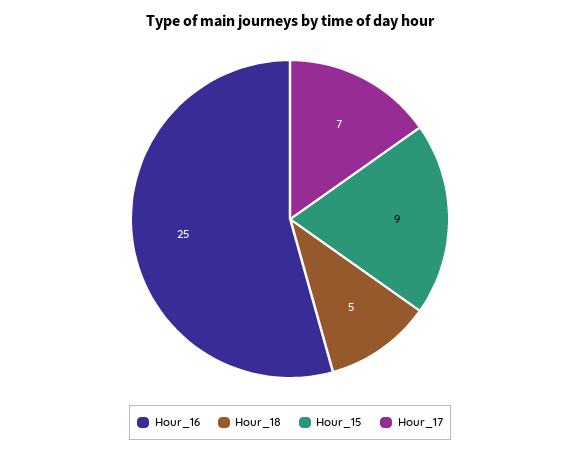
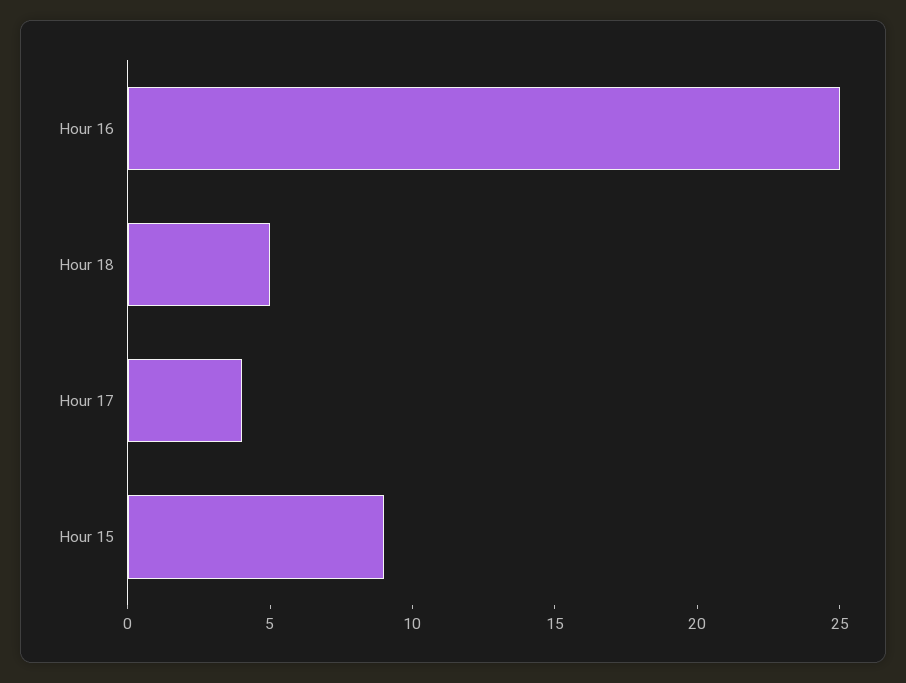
Hour_17: 7 -> 4

